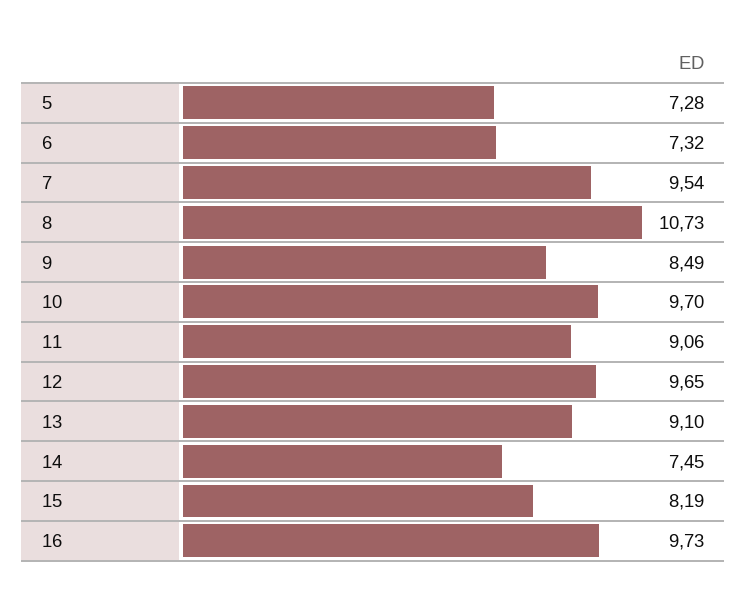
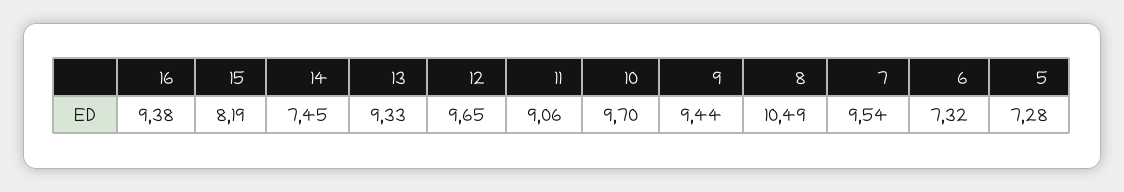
8: 10.73 -> 10.49
9: 8.49 -> 9.44
13: 9.1 -> 9.33
16: 9.73 -> 9.38

